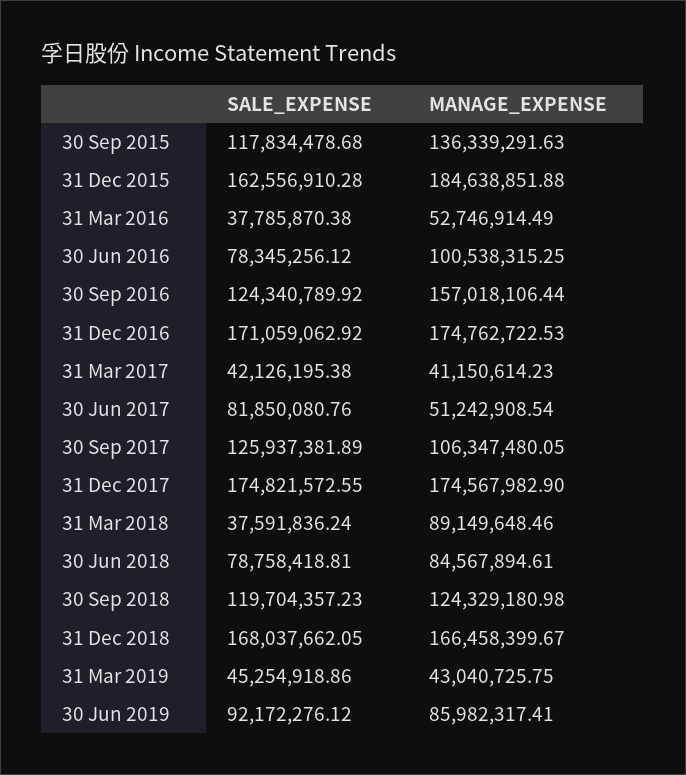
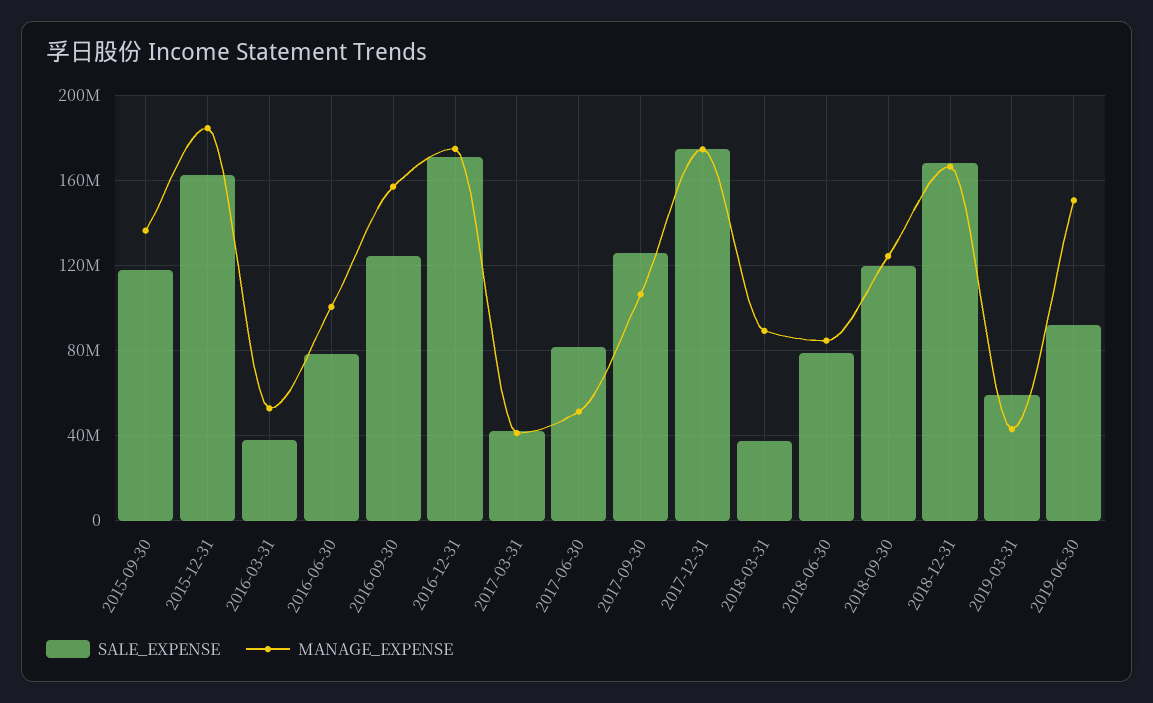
SALE_EXPENSE, 31 Mar 2019: 45254918.86 -> 60000000
MANAGE_EXPENSE, 30 Jun 2019: 85982317.41 -> 150000000

